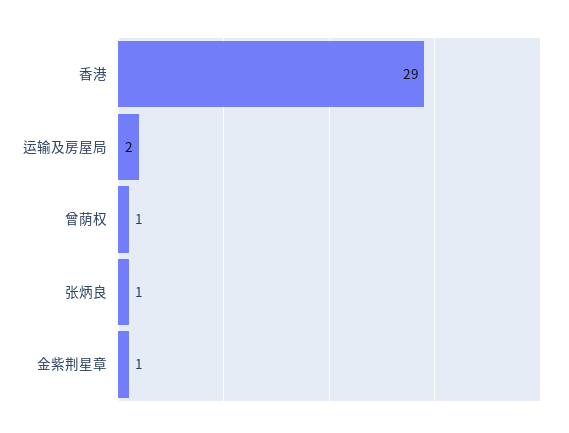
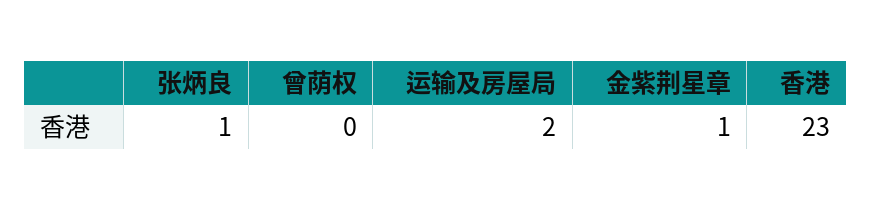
香港: 29 -> 23
曾荫权: 1 -> 0

